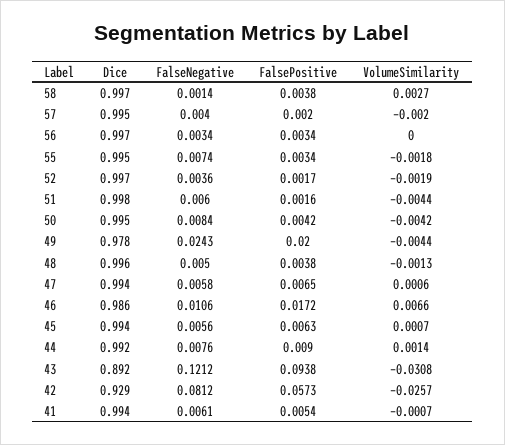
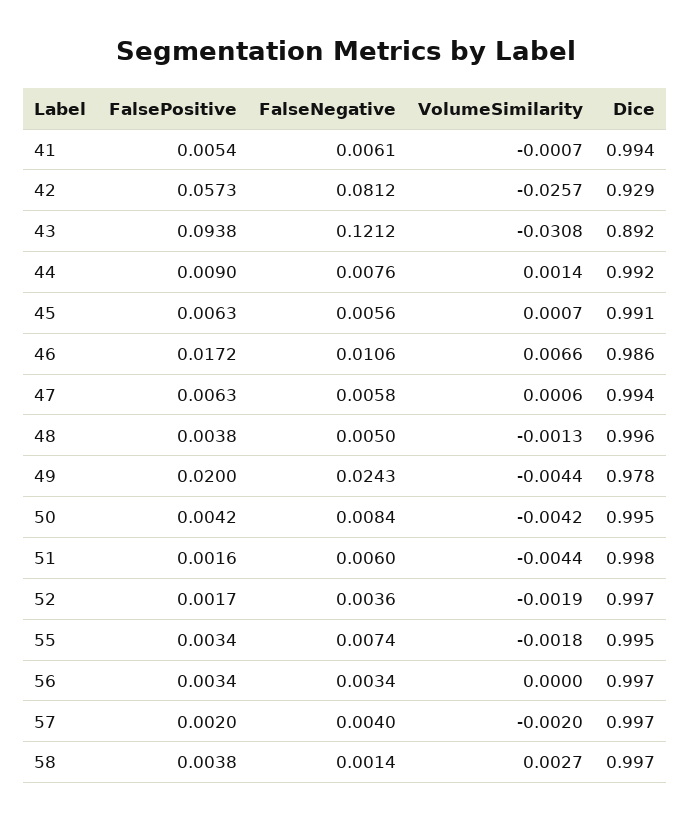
Dice, 57: 0.995 -> 0.997
FalsePositive, 47: 0.0065 -> 0.0063
Dice, 45: 0.994 -> 0.991

